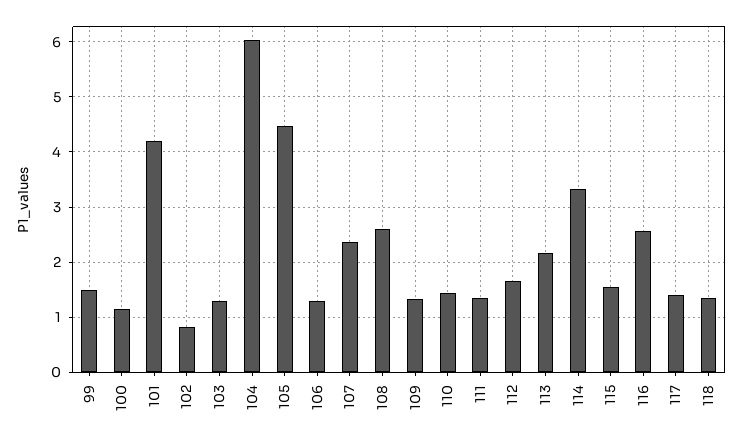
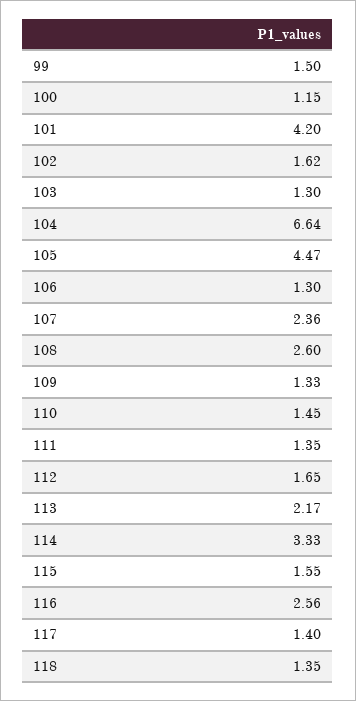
102: 0.8 -> 1.62
104: 6 -> 6.64

